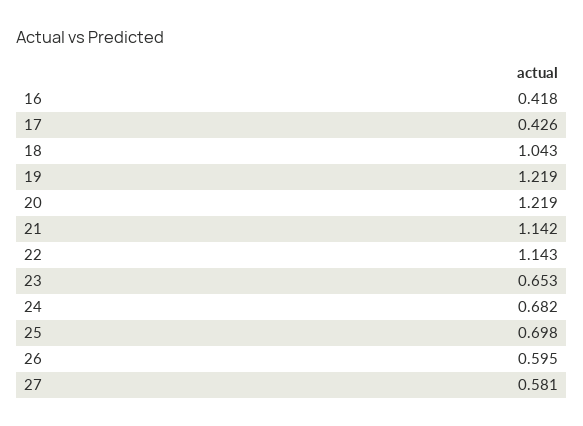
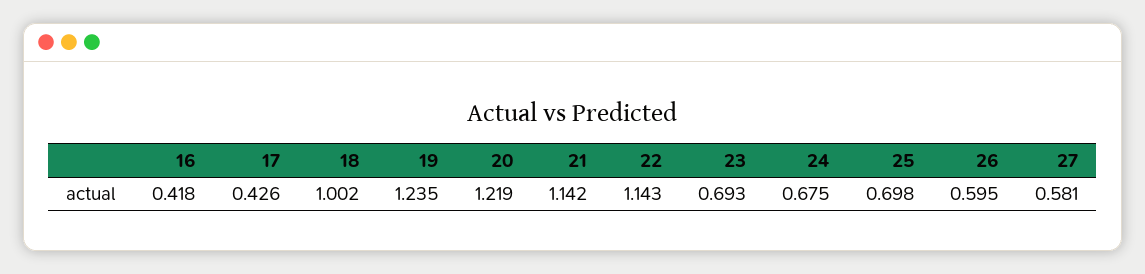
18: 1.043 -> 1.002
19: 1.219 -> 1.235
23: 0.653 -> 0.693
24: 0.682 -> 0.675

